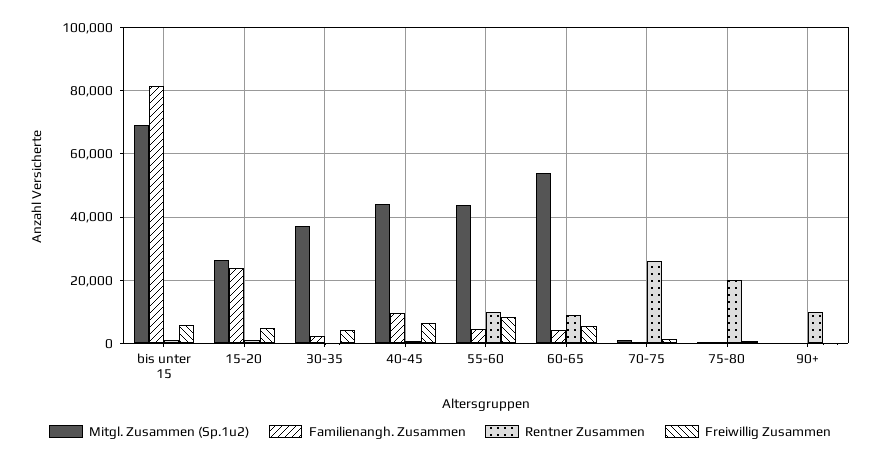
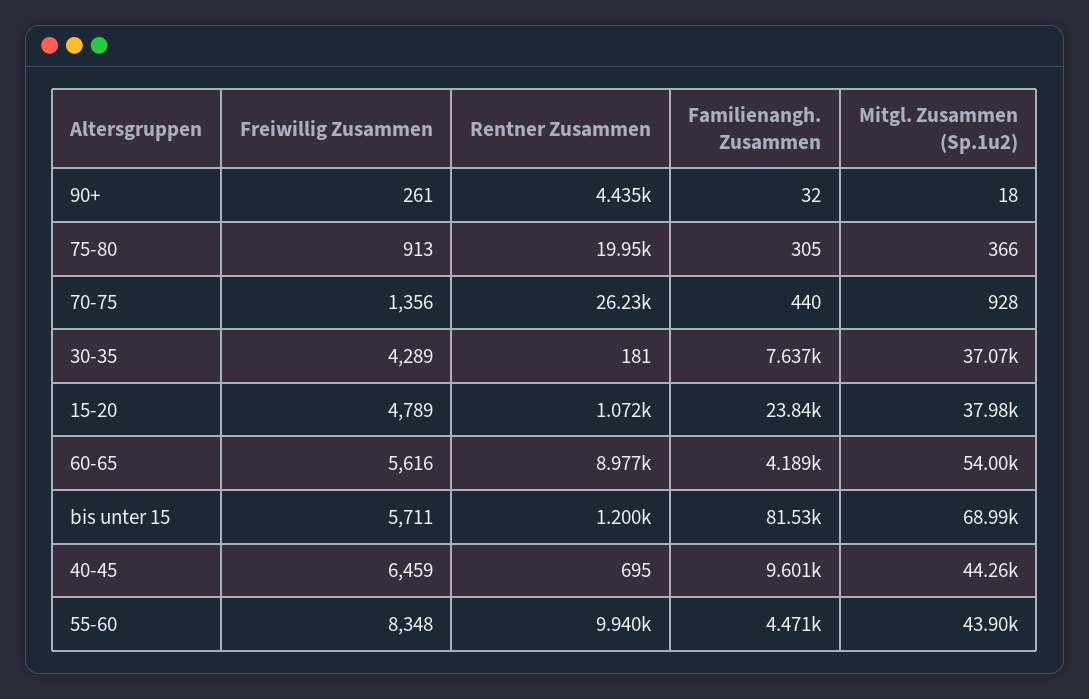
Mitgl. Zusammen (Sp.1u2), 15-20: 26000 -> 37980
Familienangh. Zusammen, 30-35: 2000 -> 7637
Rentner Zusammen, 90+: 10000 -> 4435

